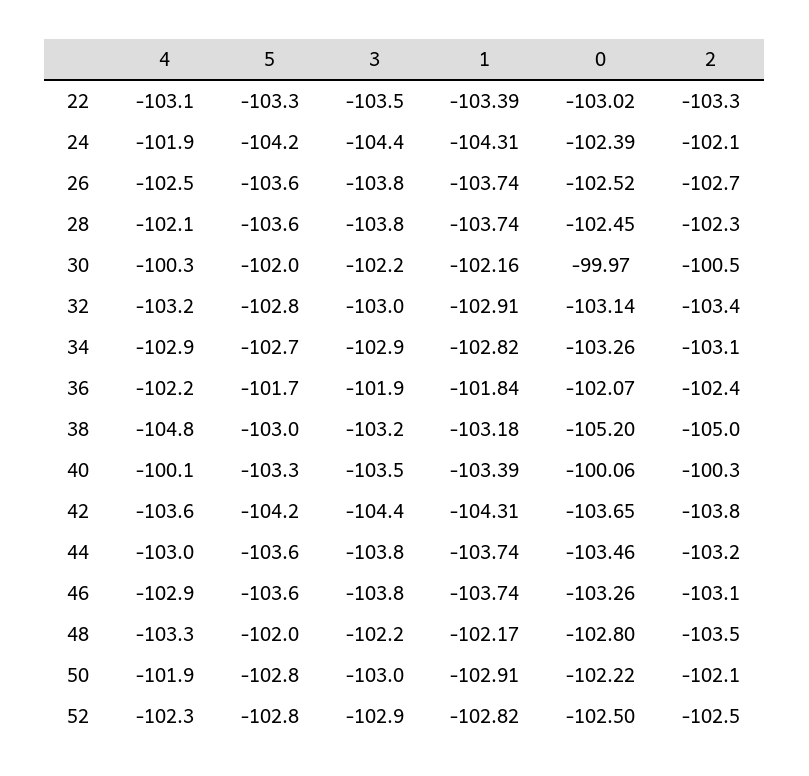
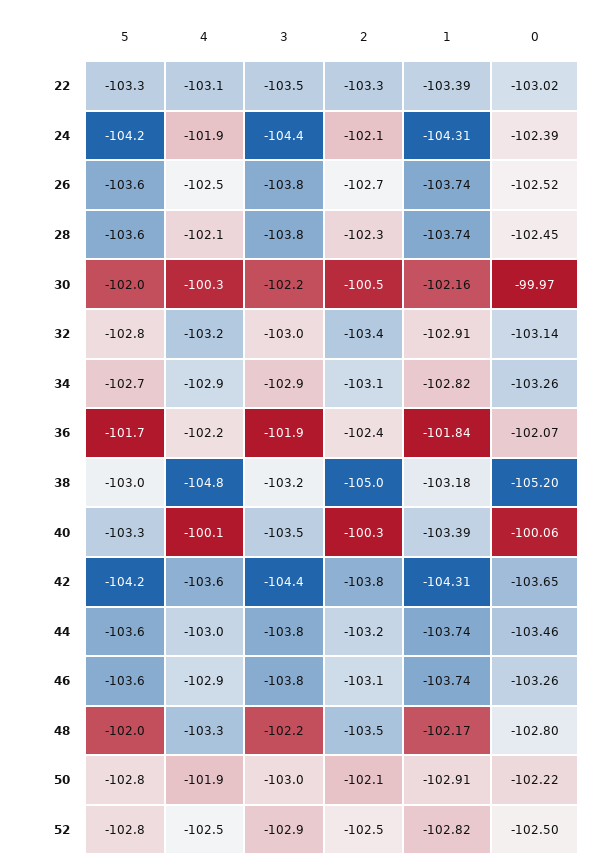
4, 52: -102.3 -> -102.5

